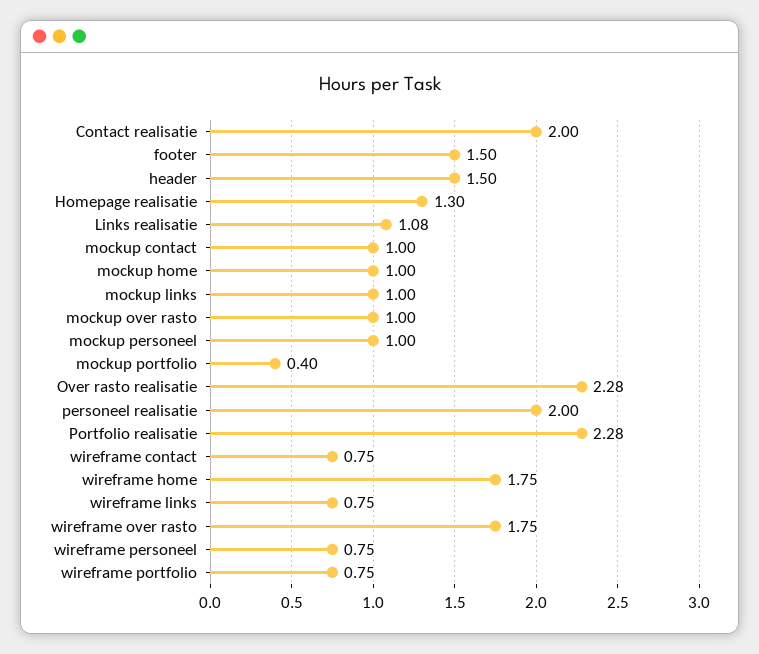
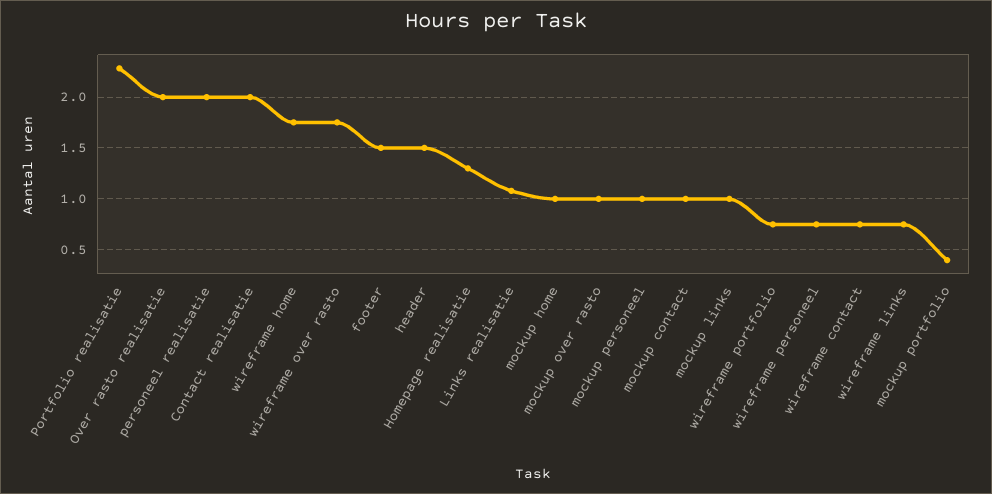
Over rasto realisatie: 2.28 -> 2

